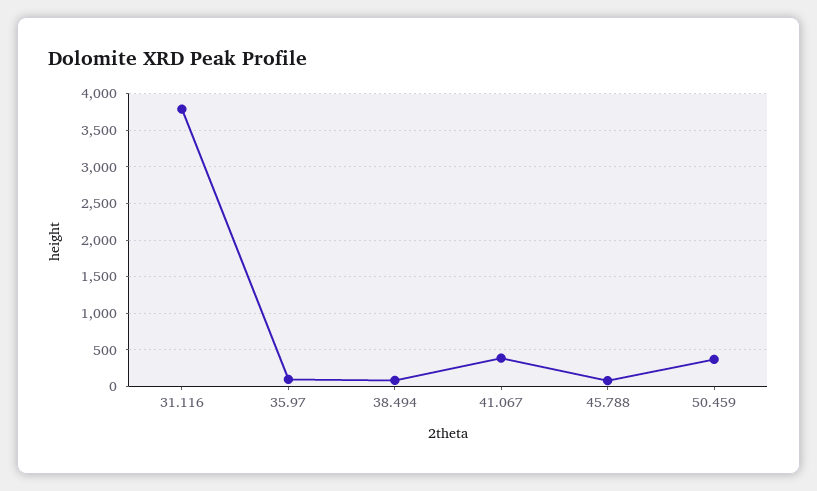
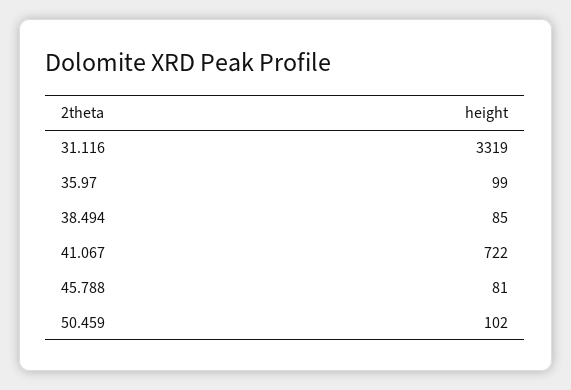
31.116: 3800 -> 3319
41.067: 400 -> 722
50.459: 400 -> 102

